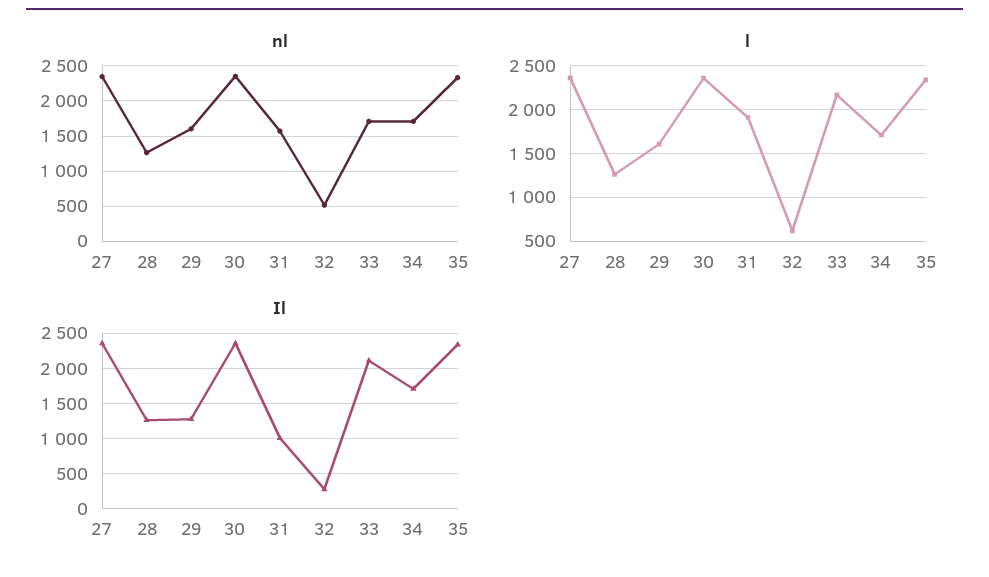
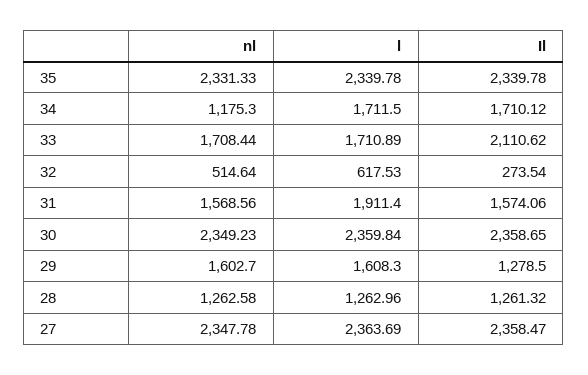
nl, 34: 1700 -> 1175.3
l, 33: 2200 -> 1710.89
Il, 31: 1000 -> 1574.06

